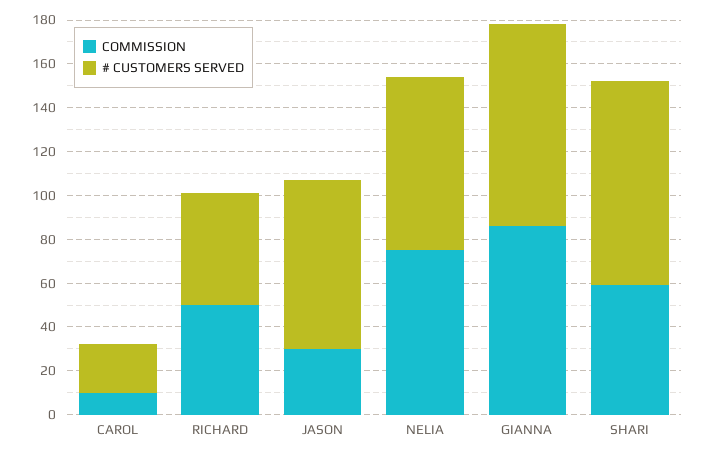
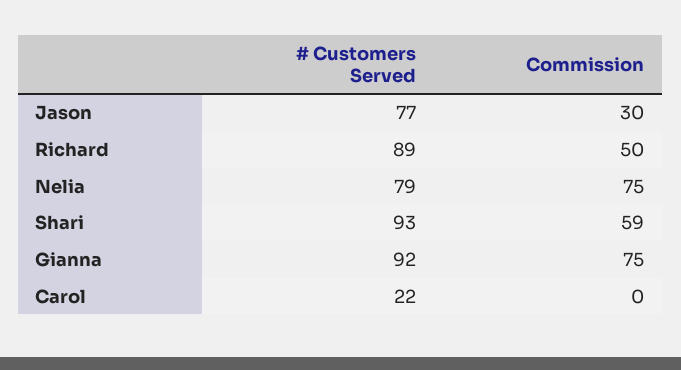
COMMISSION, CAROL: 10 -> 0
# CUSTOMERS SERVED, RICHARD: 50 -> 89
COMMISSION, GIANNA: 85 -> 75

